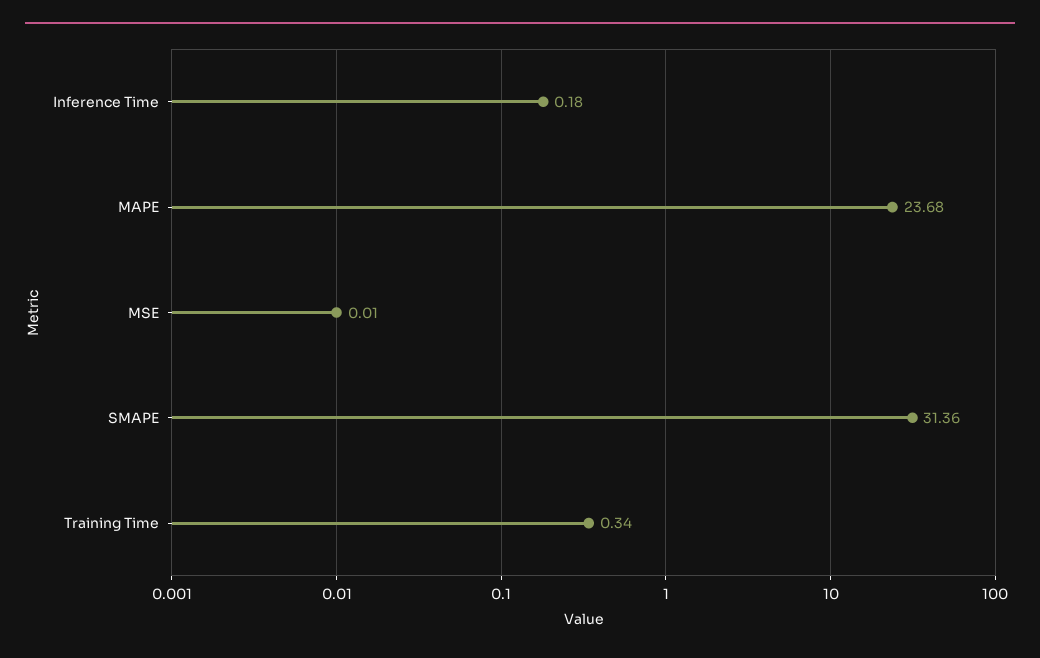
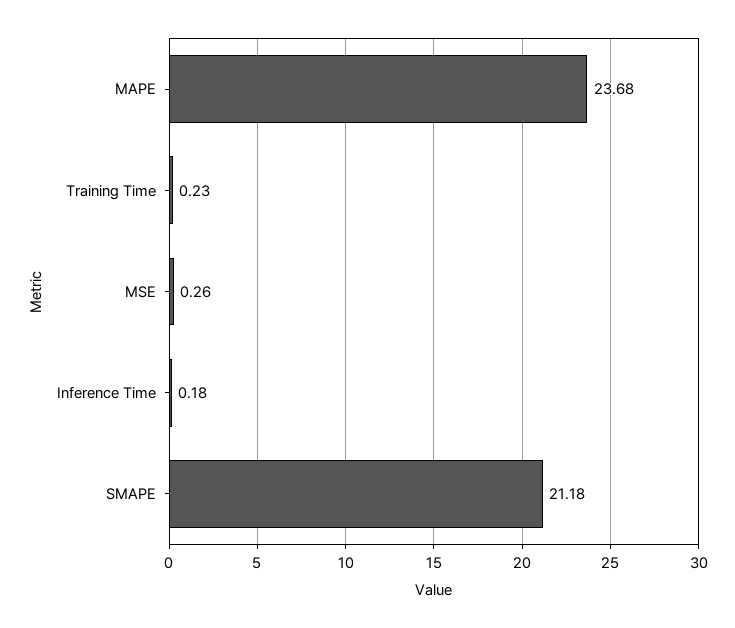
MSE: 0.01 -> 0.26
SMAPE: 31.36 -> 21.18
Training Time: 0.34 -> 0.23

